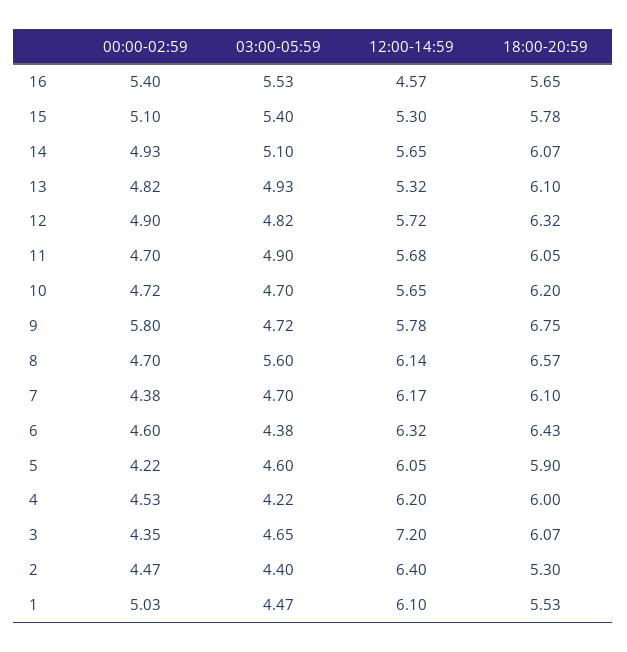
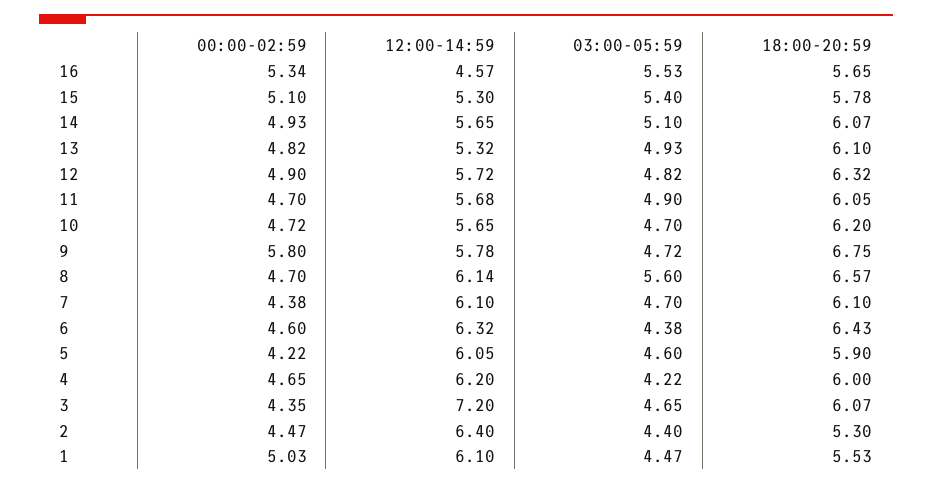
00:00-02:59, 16: 5.4 -> 5.34
12:00-14:59, 7: 6.17 -> 6.1
00:00-02:59, 4: 4.53 -> 4.65

